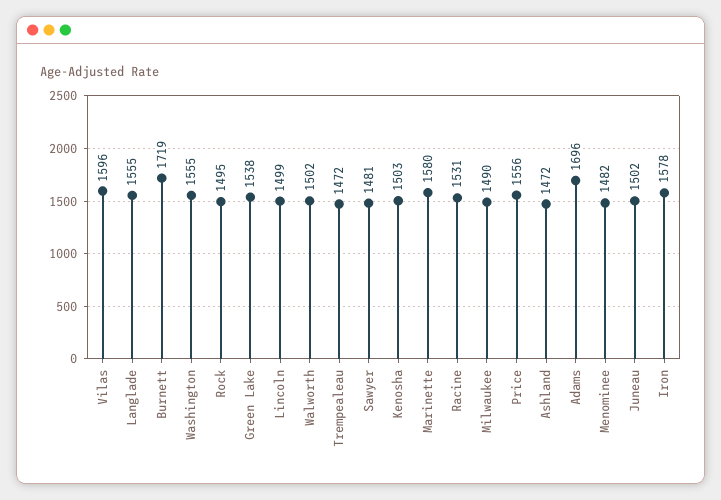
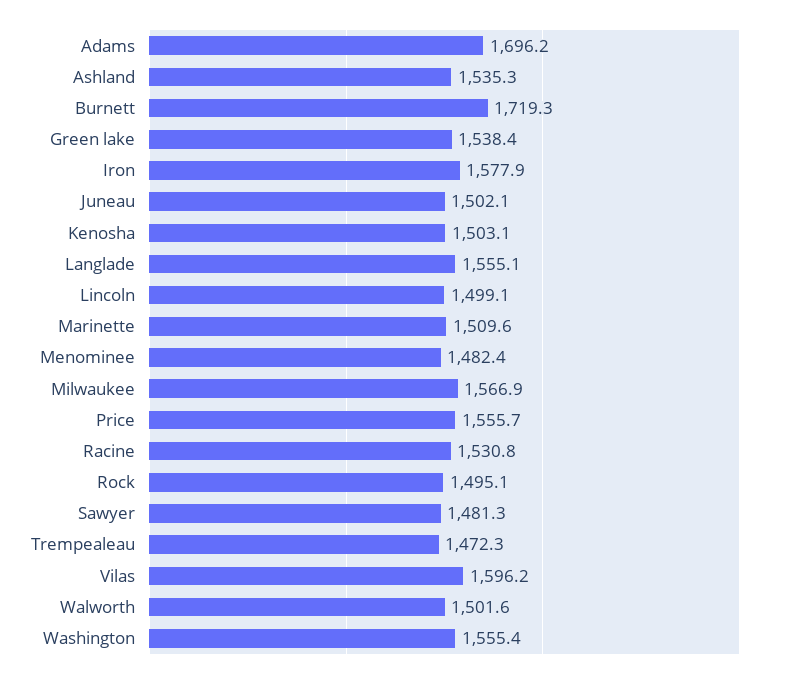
Marinette: 1580 -> 1509.6
Milwaukee: 1490 -> 1566.9
Ashland: 1472 -> 1535.3

